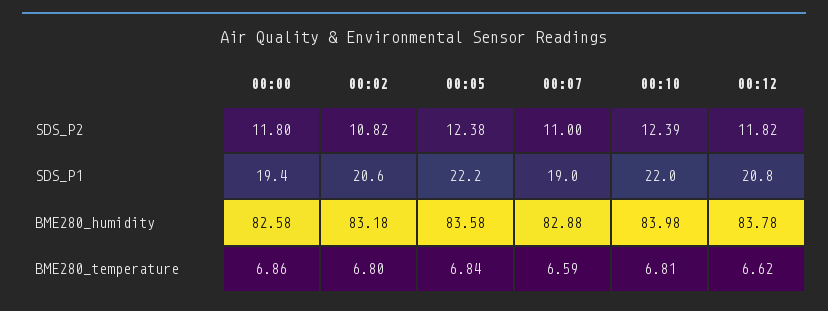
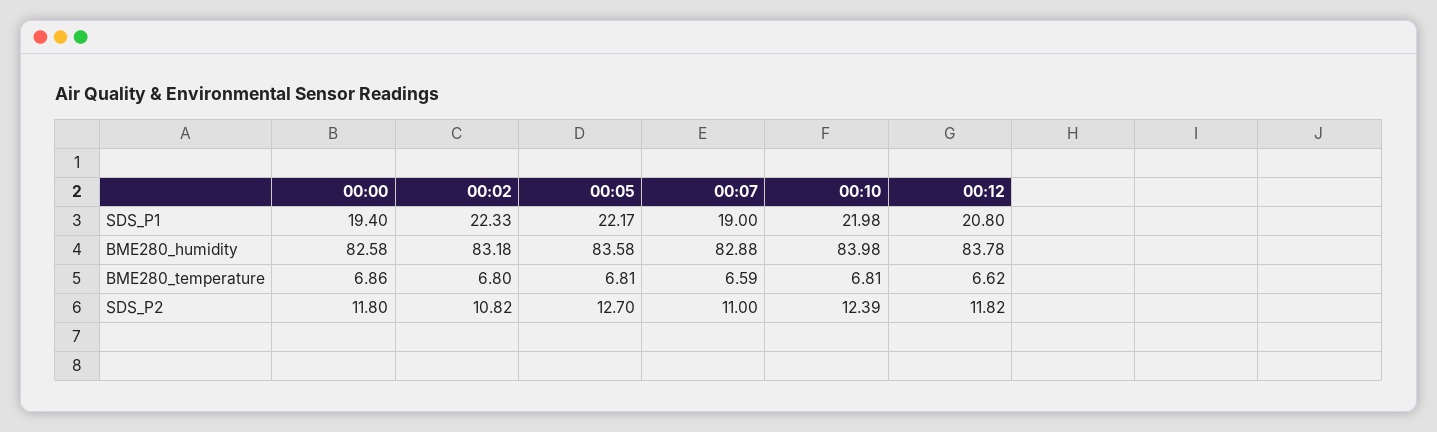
00:05, SDS_P2: 12.38 -> 12.7
00:02, SDS_P1: 20.6 -> 22.33
00:05, BME280_temperature: 6.84 -> 6.81

